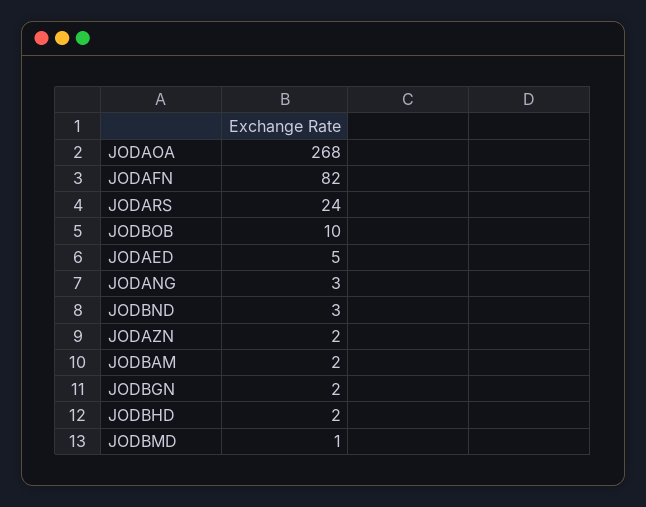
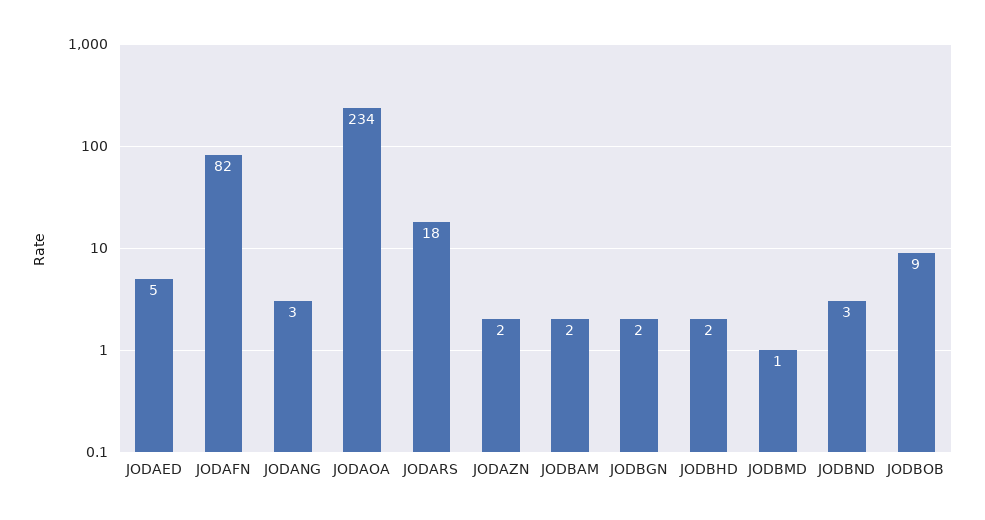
JODAOA: 268 -> 234
JODARS: 24 -> 18
JODBOB: 10 -> 9

